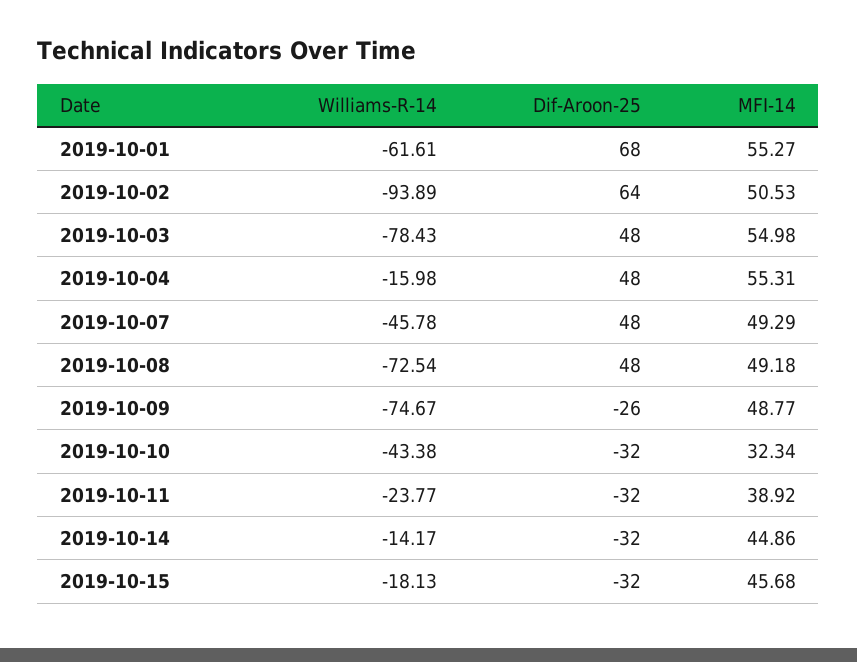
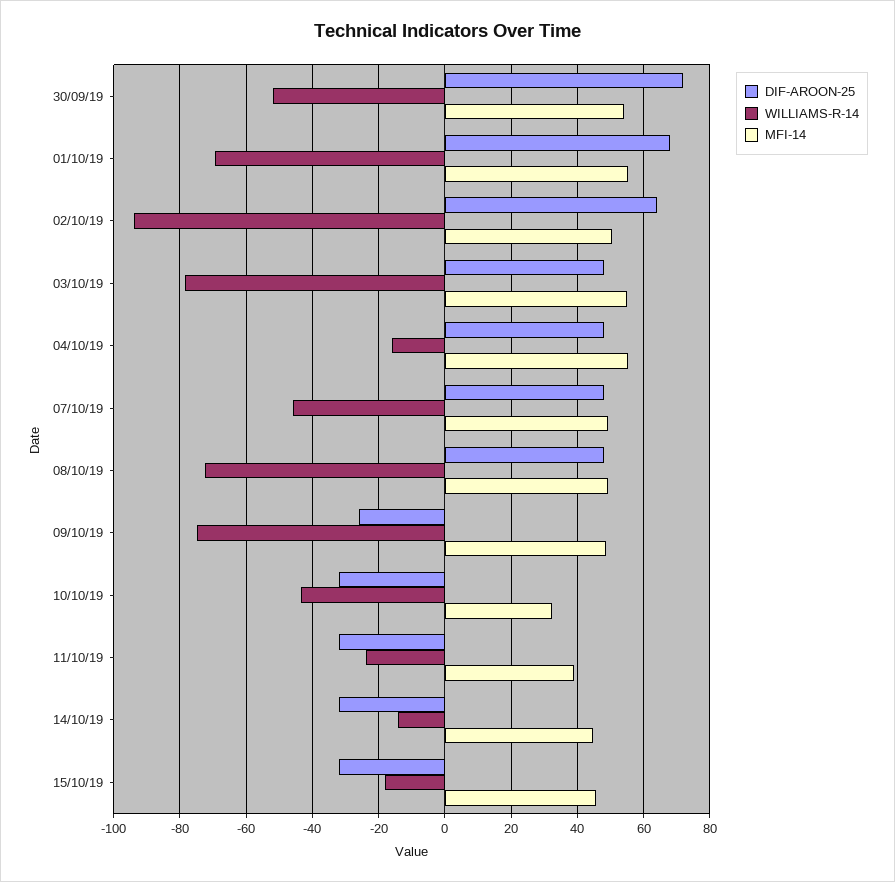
Williams-R-14, 2019-10-01: -61.61 -> -70
Dif-Aroon-25, 30/09/19: none -> 72
Williams-R-14, 30/09/19: none -> -52
MFI-14, 30/09/19: none -> 54

